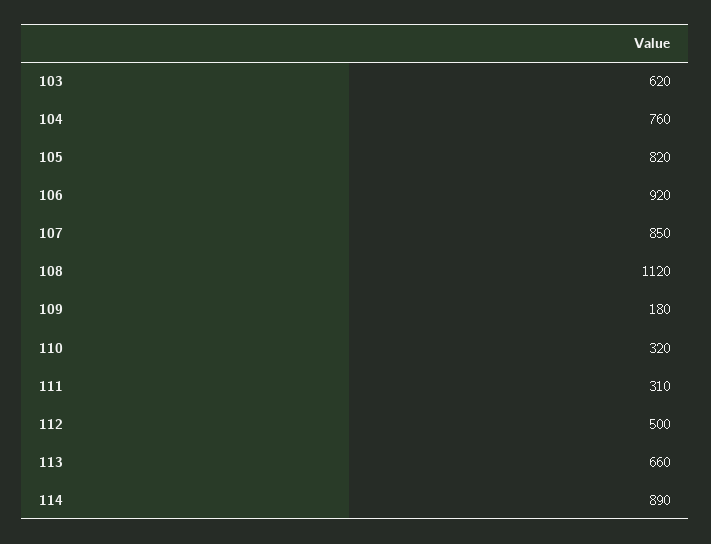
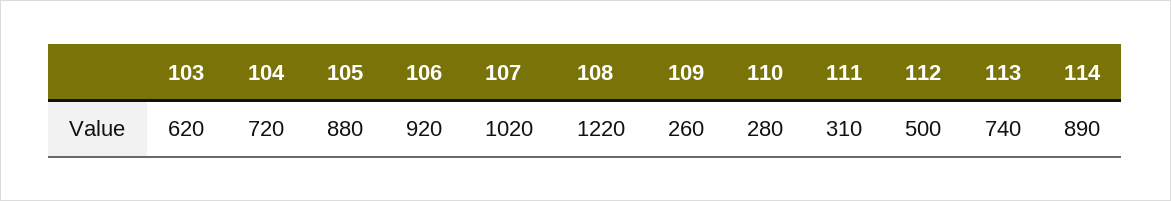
104: 760 -> 720
105: 820 -> 880
107: 850 -> 1020
108: 1120 -> 1220
109: 180 -> 260
110: 320 -> 280
113: 660 -> 740

